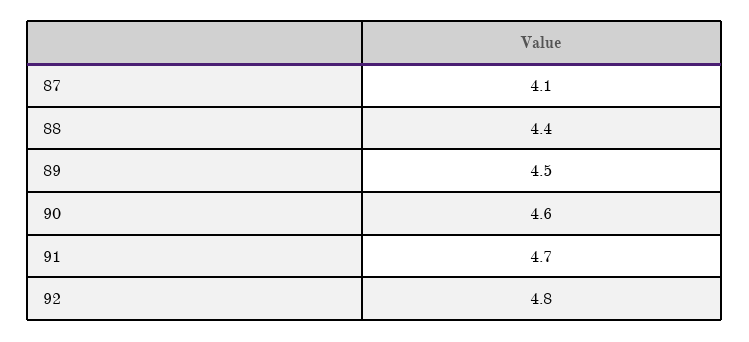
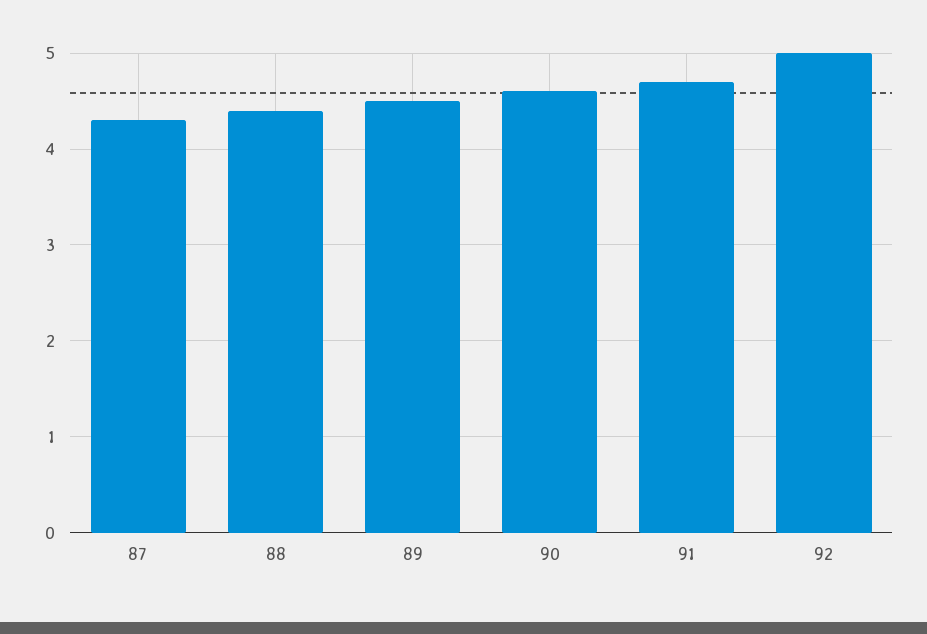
87: 4.1 -> 4.3
92: 4.8 -> 5

